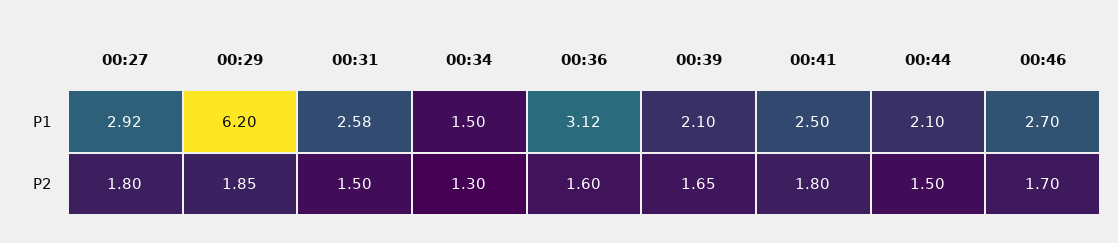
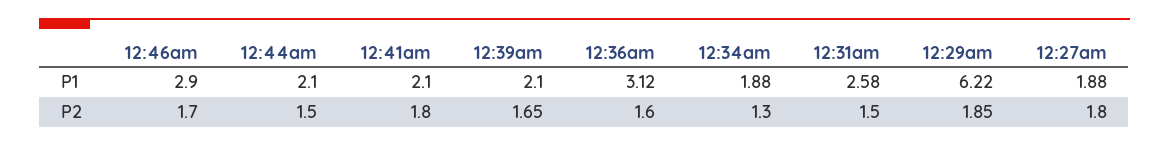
00:27, P1: 2.92 -> 1.88
00:29, P1: 6.2 -> 6.22
00:34, P1: 1.5 -> 1.88
00:41, P1: 2.5 -> 2.1
00:46, P1: 2.7 -> 2.9

